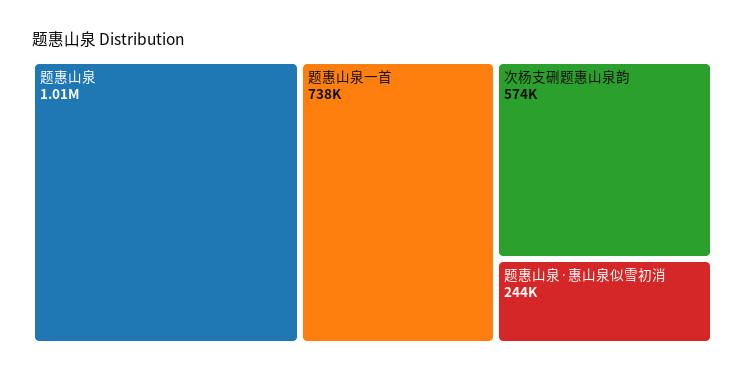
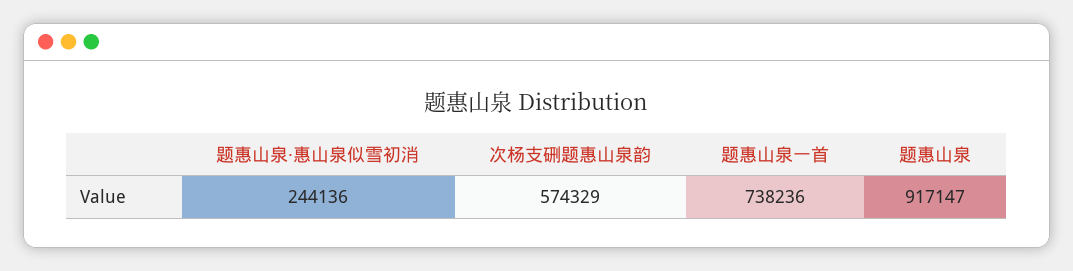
题惠山泉: 1010000 -> 917147

